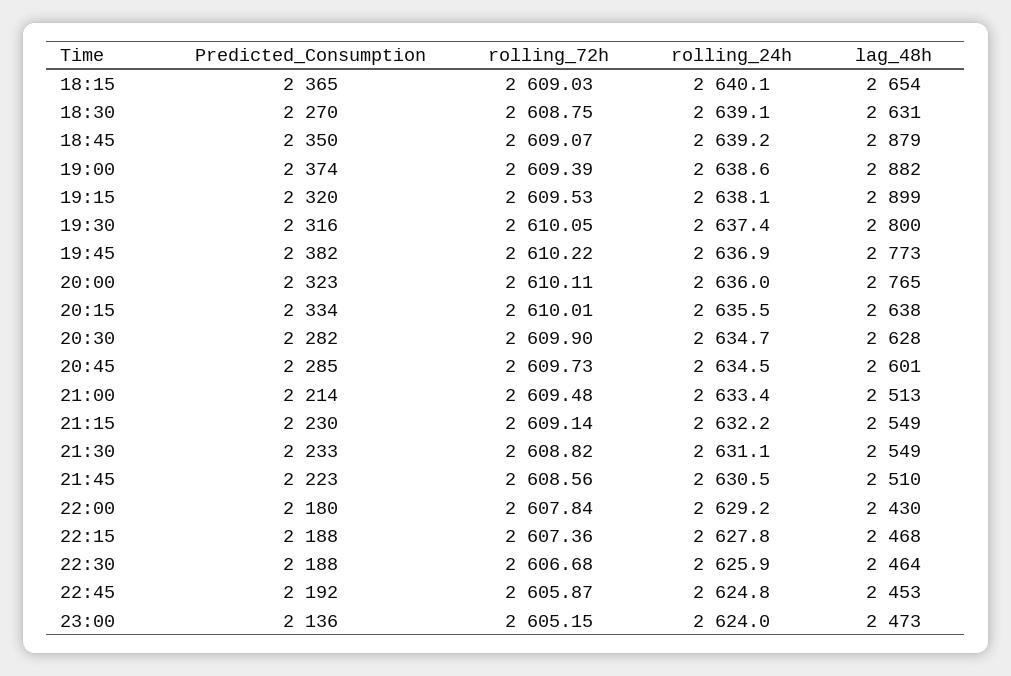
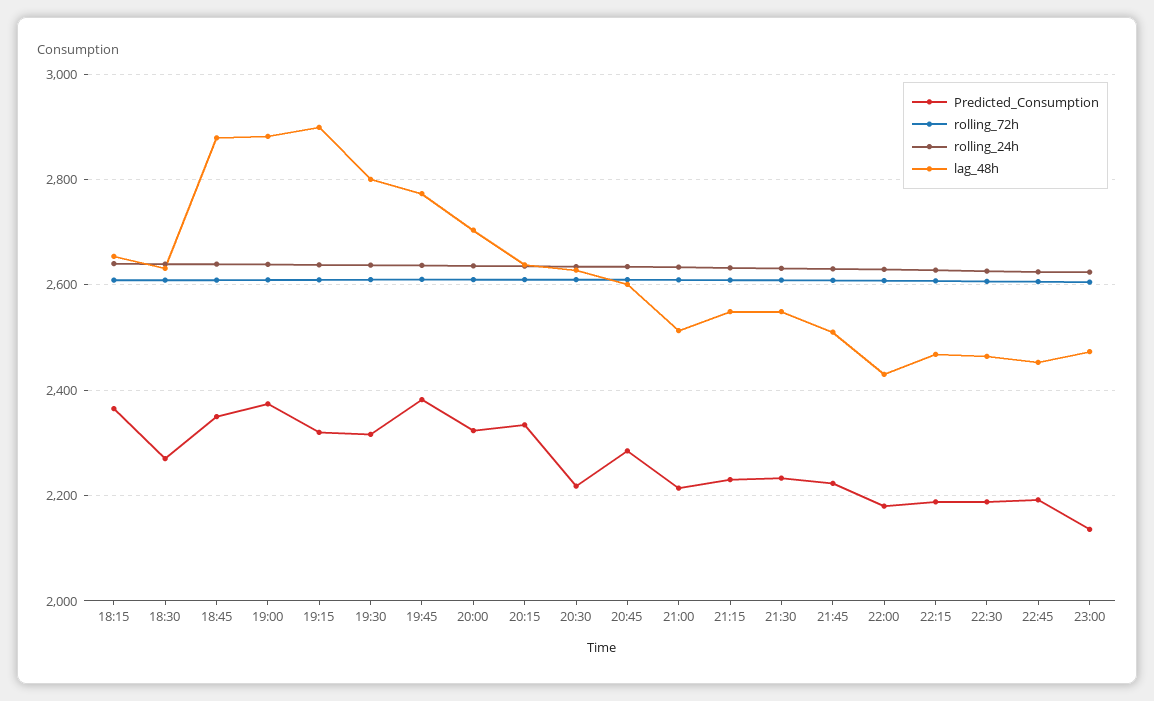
lag_48h, 20:00: 2765 -> 2700
Predicted_Consumption, 20:30: 2282 -> 2220

